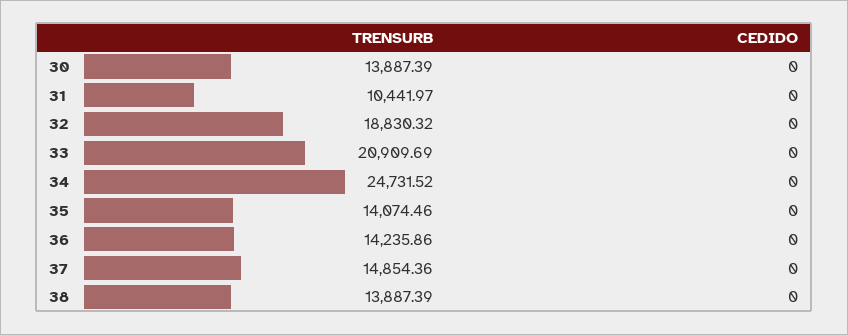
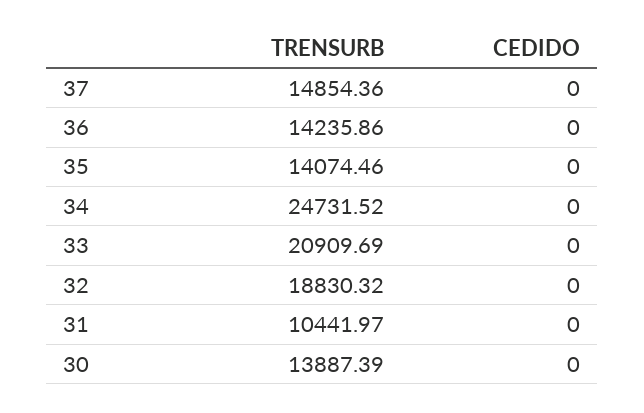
TRENSURB, 38: 13887.39 -> none
CEDIDO, 38: 0 -> none

